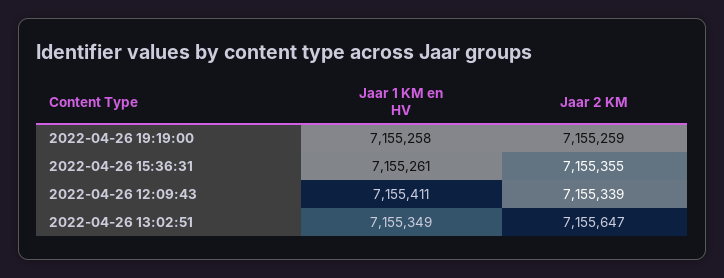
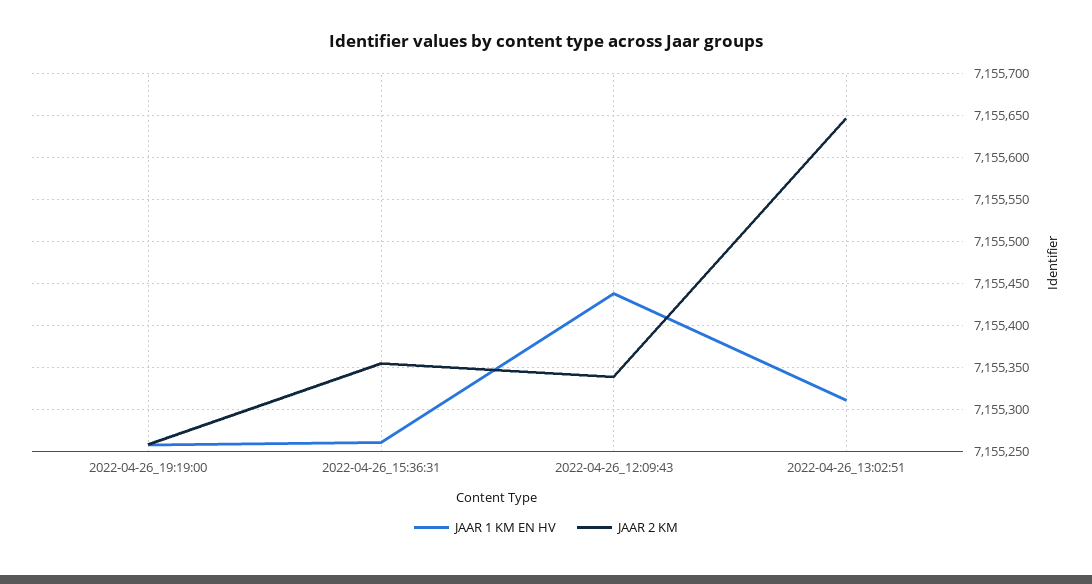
Jaar 1 KM en HV, 2022-04-26 12:09:43: 7155411 -> 7155440
Jaar 1 KM en HV, 2022-04-26 13:02:51: 7155349 -> 7155310

